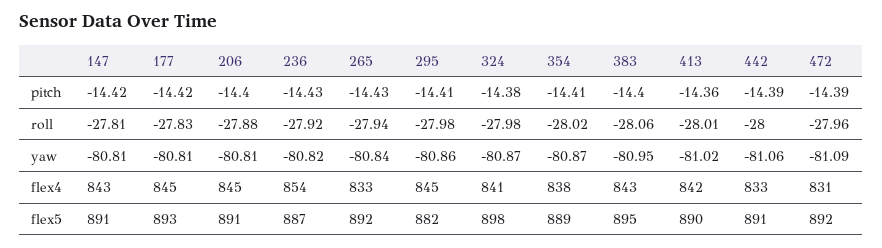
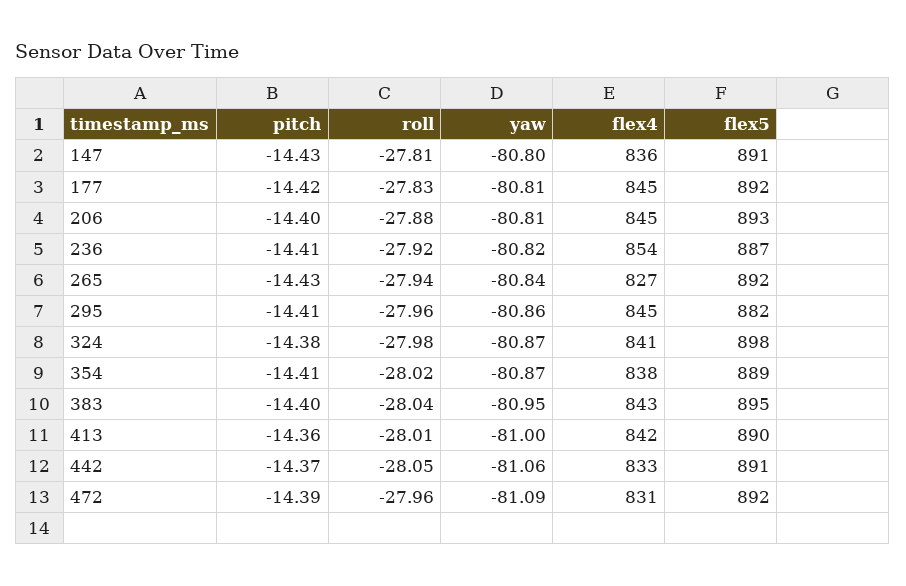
147, pitch: -14.42 -> -14.43
236, pitch: -14.43 -> -14.41
442, pitch: -14.39 -> -14.37
295, roll: -27.98 -> -27.96
383, roll: -28.06 -> -28.04
442, roll: -28 -> -28.05
147, yaw: -80.81 -> -80.8
413, yaw: -81.02 -> -81
147, flex4: 843 -> 836
265, flex4: 833 -> 827
177, flex5: 893 -> 892
206, flex5: 891 -> 893

